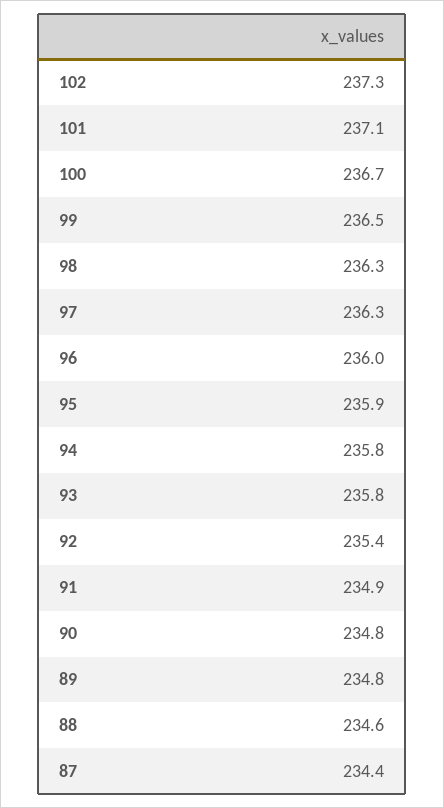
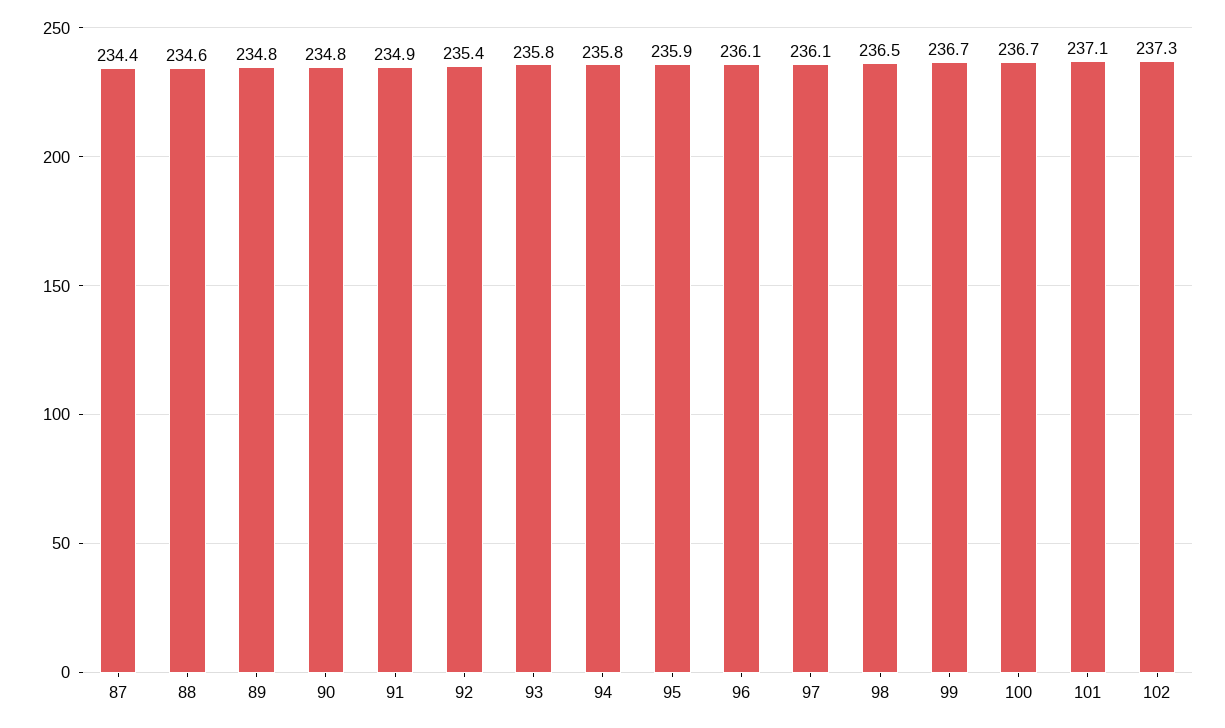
99: 236.5 -> 236.7
98: 236.3 -> 236.5
97: 236.3 -> 236.1
96: 236 -> 236.1

